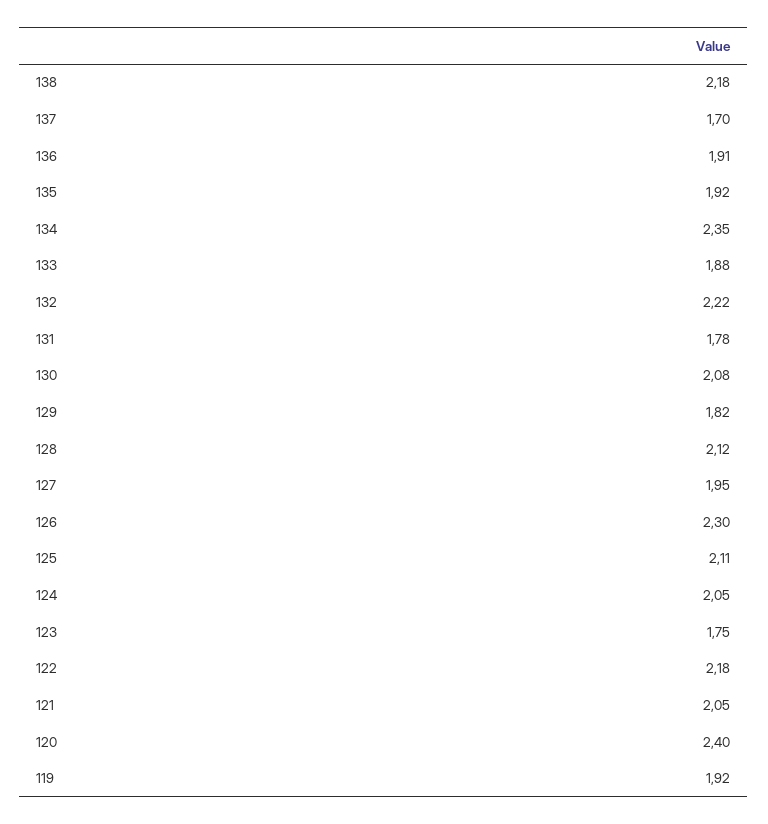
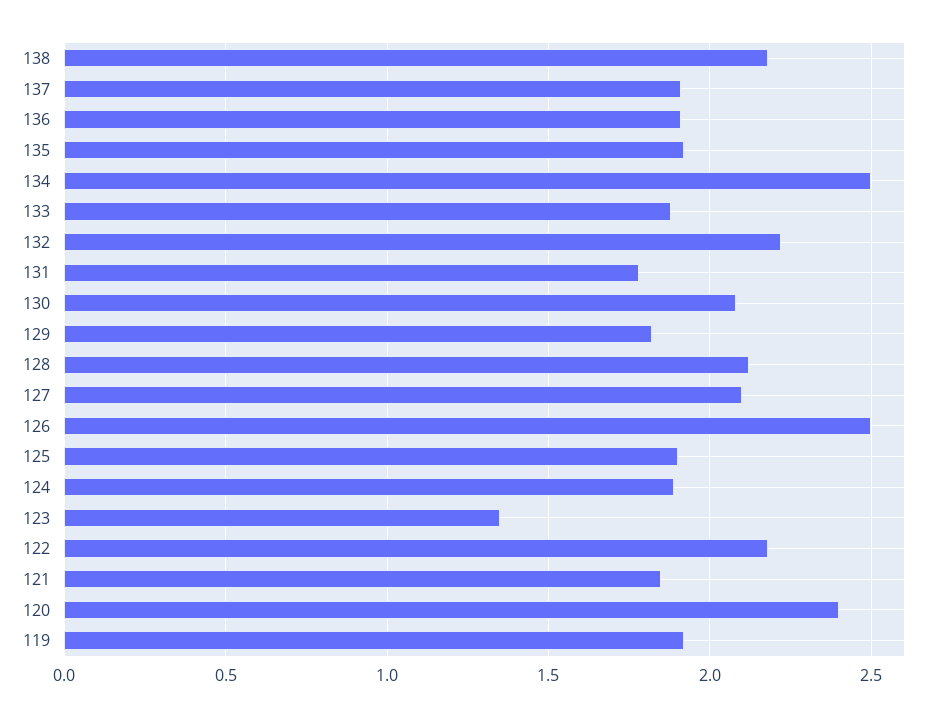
137: 1.7 -> 1.9
134: 2.35 -> 2.5
127: 1.95 -> 2.1
126: 2.3 -> 2.5
125: 2.11 -> 1.9
124: 2.05 -> 1.9
123: 1.75 -> 1.35
121: 2.05 -> 1.85

